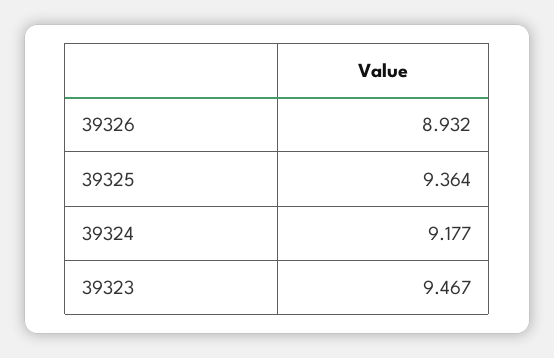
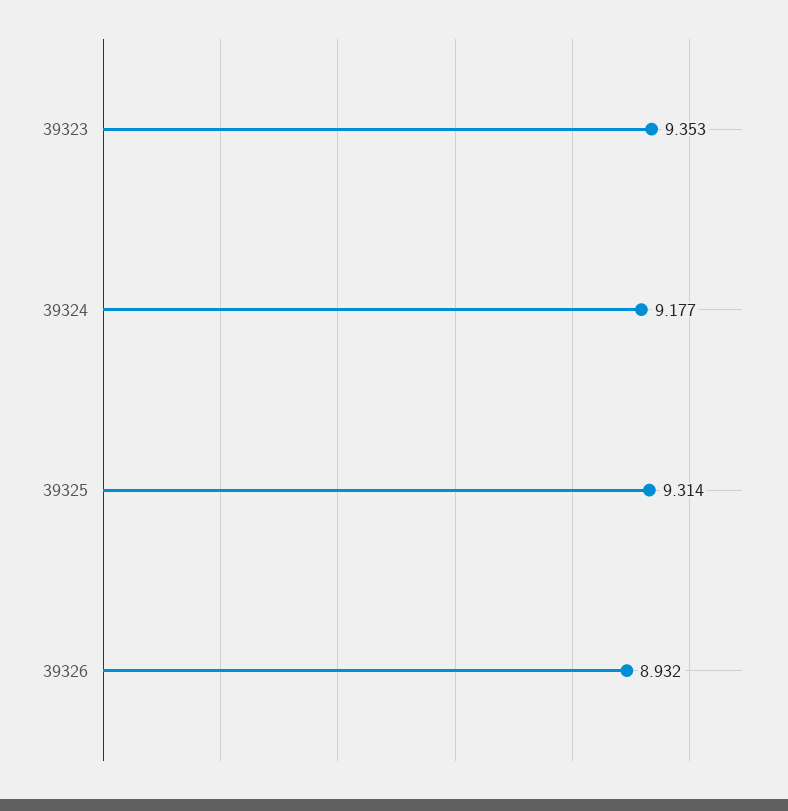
39325: 9.364 -> 9.314
39323: 9.467 -> 9.353

